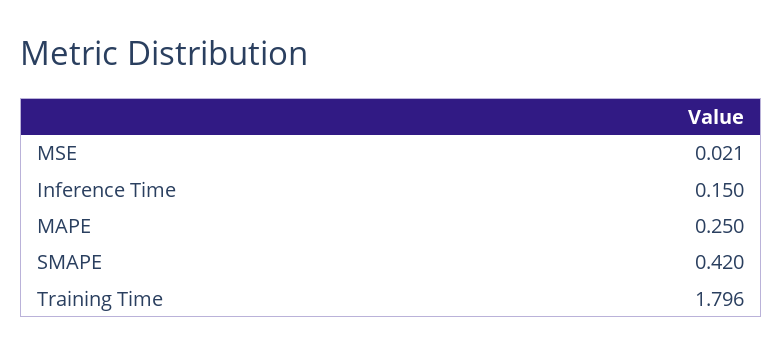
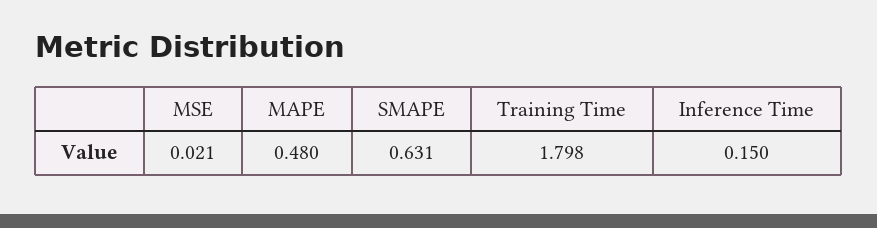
MAPE: 0.25 -> 0.48
SMAPE: 0.42 -> 0.631
Training Time: 1.796 -> 1.798

